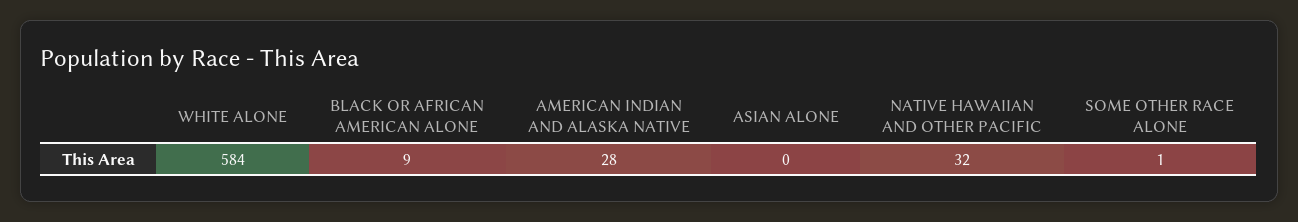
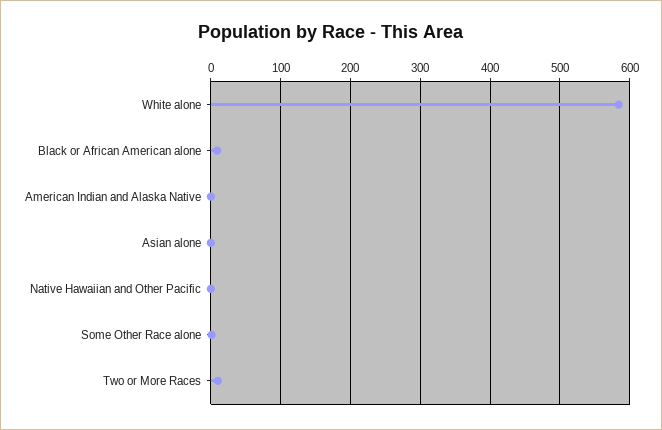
AMERICAN INDIAN AND ALASKA NATIVE: 28 -> 0
NATIVE HAWAIIAN AND OTHER PACIFIC: 32 -> 0
Two or More Races: none -> 10

